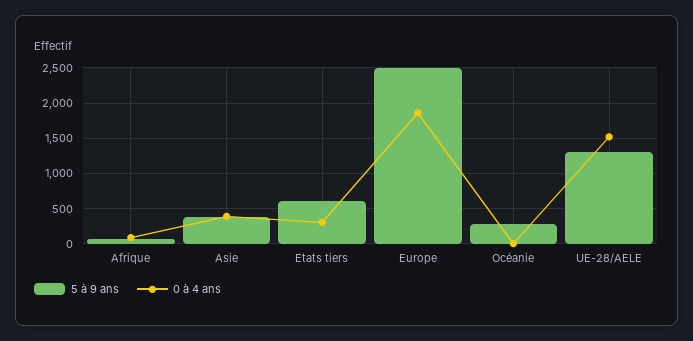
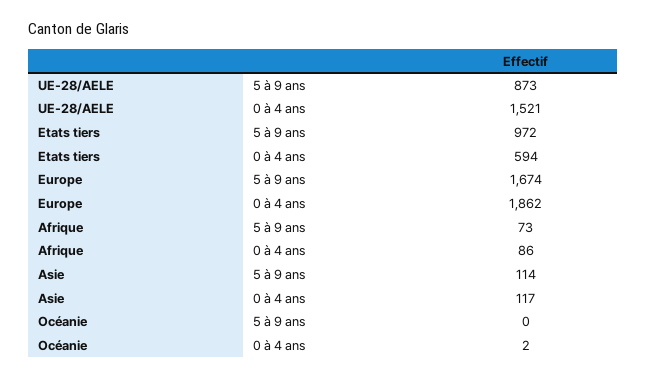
5 à 9 ans, Asie: 400 -> 114
0 à 4 ans, Asie: 400 -> 117
5 à 9 ans, Etats tiers: 600 -> 972
0 à 4 ans, Etats tiers: 300 -> 594
5 à 9 ans, Europe: 2500 -> 1674
5 à 9 ans, Océanie: 300 -> 0
5 à 9 ans, UE-28/AELE: 1300 -> 873

